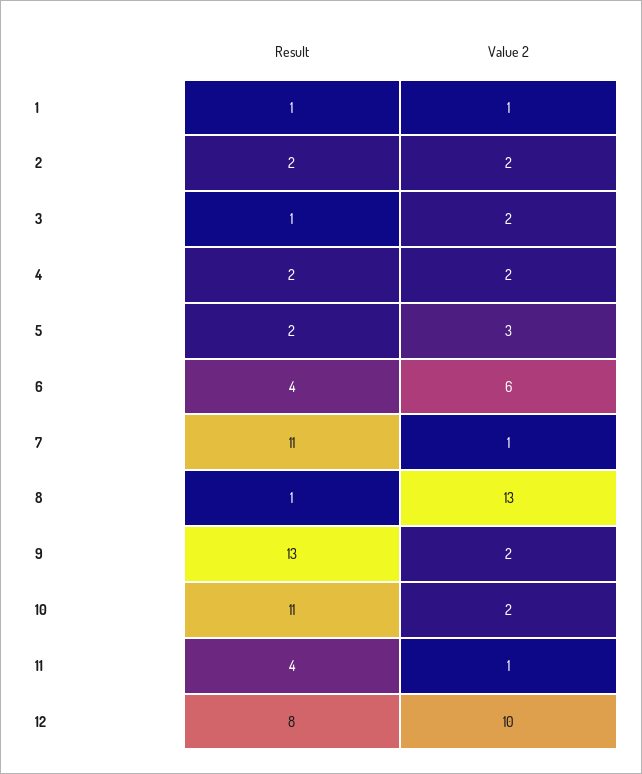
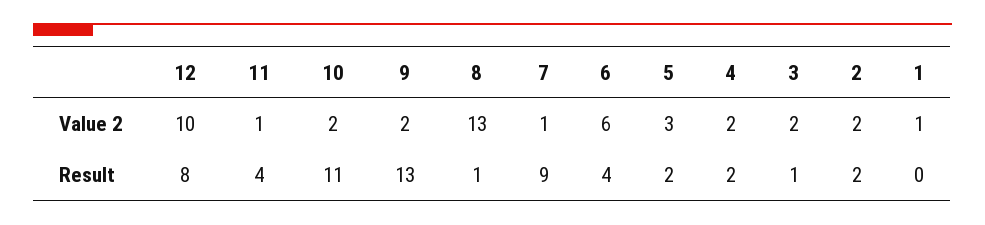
Result, 1: 1 -> 0
Result, 7: 11 -> 9

